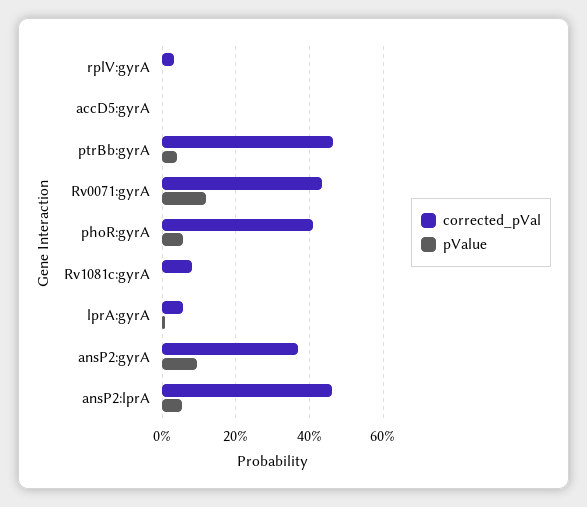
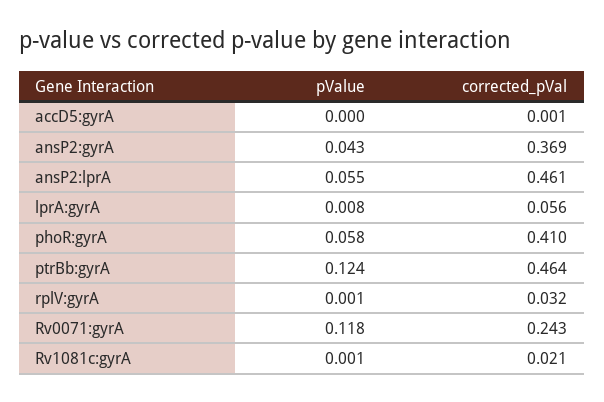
pValue, ptrBb:gyrA: 0.04 -> 0.124
corrected_pVal, Rv0071:gyrA: 0.44 -> 0.243
corrected_pVal, Rv1081c:gyrA: 0.08 -> 0.021
pValue, ansP2:gyrA: 0.1 -> 0.043

